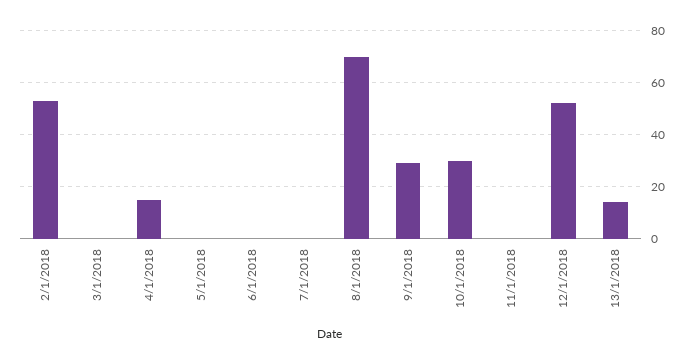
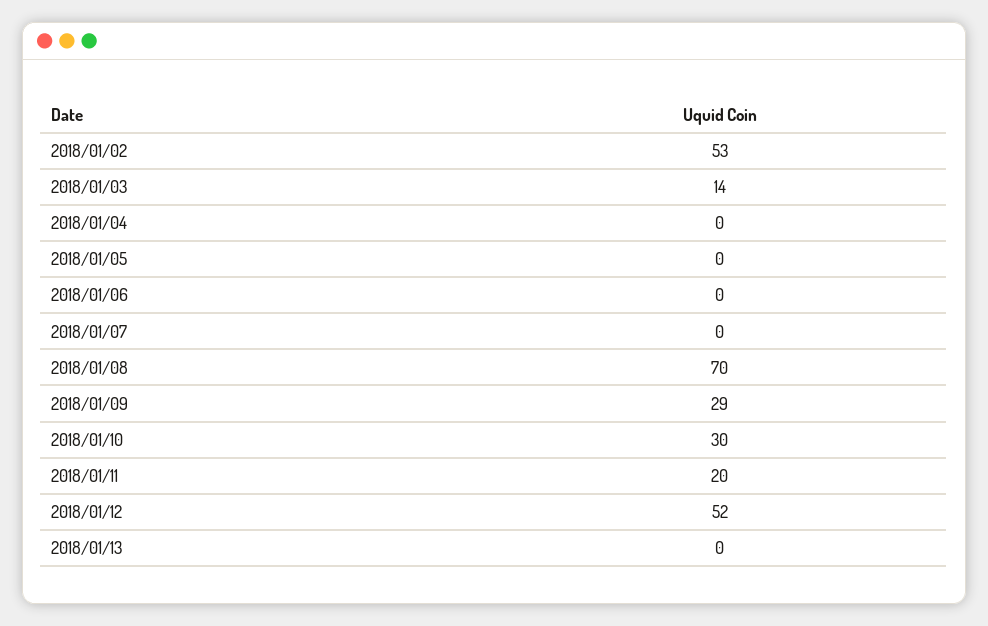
3/1/2018: 0 -> 14
4/1/2018: 15 -> 0
11/1/2018: 0 -> 20
13/1/2018: 15 -> 0

